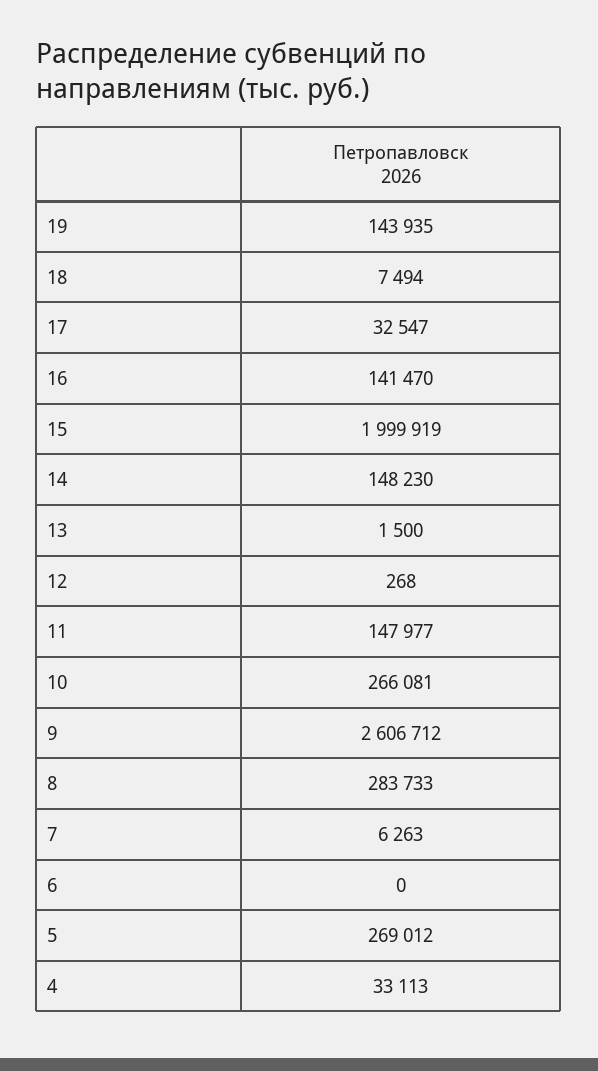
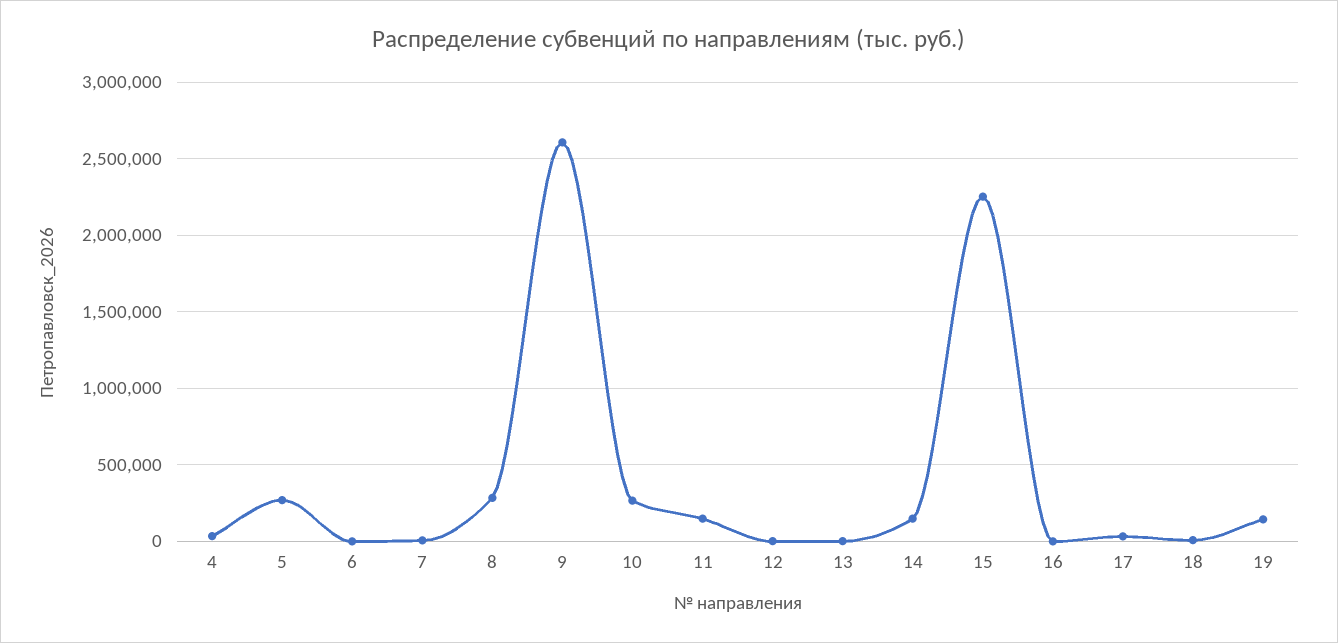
16: 141470 -> 0
15: 1999919 -> 2250000

